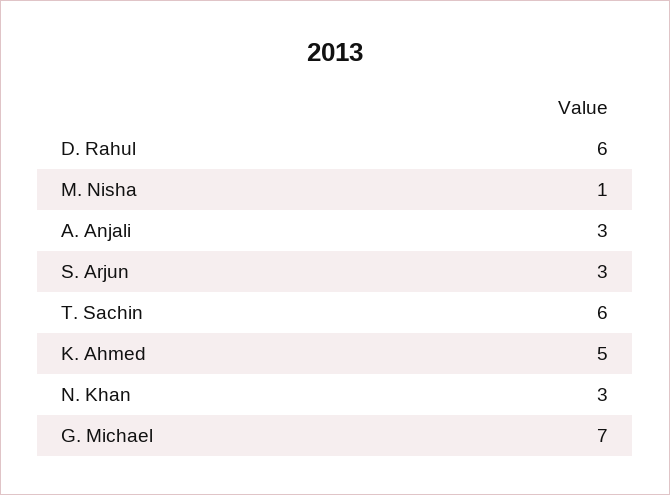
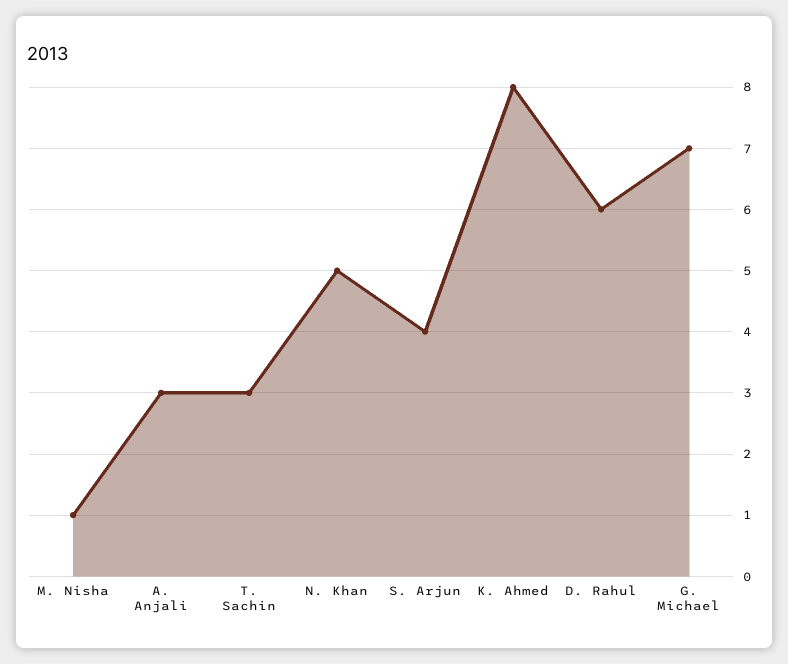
S. Arjun: 3 -> 4
T. Sachin: 6 -> 3
K. Ahmed: 5 -> 8
N. Khan: 3 -> 5

